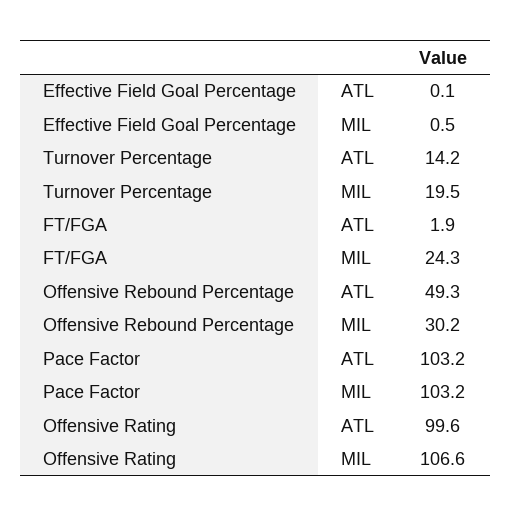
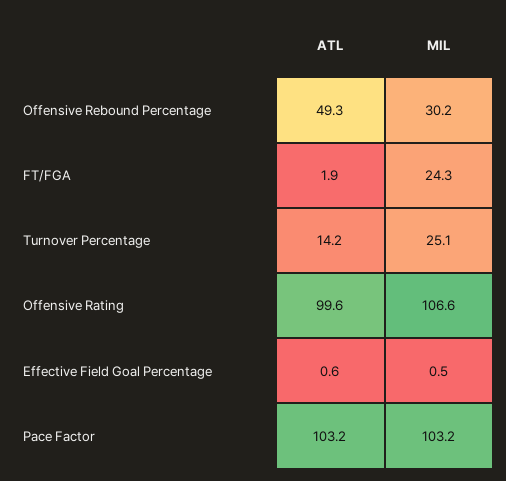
Effective Field Goal Percentage, ATL: 0.1 -> 0.6
Turnover Percentage, MIL: 19.5 -> 25.1

